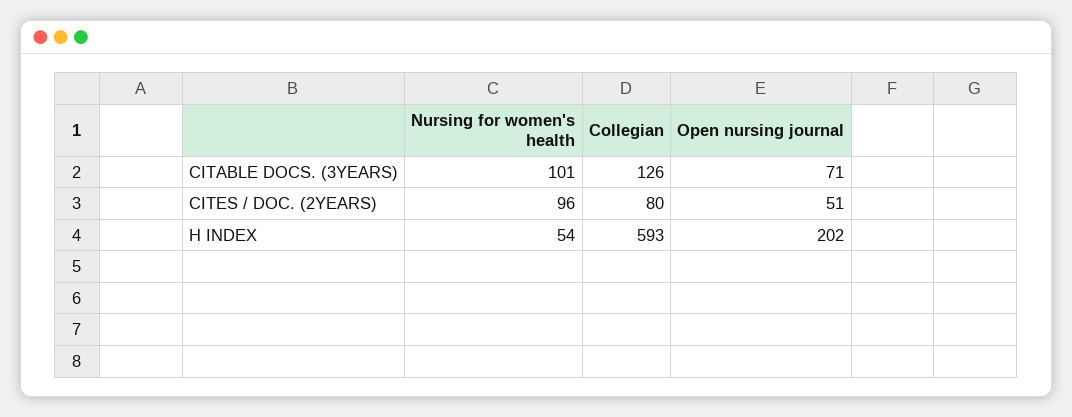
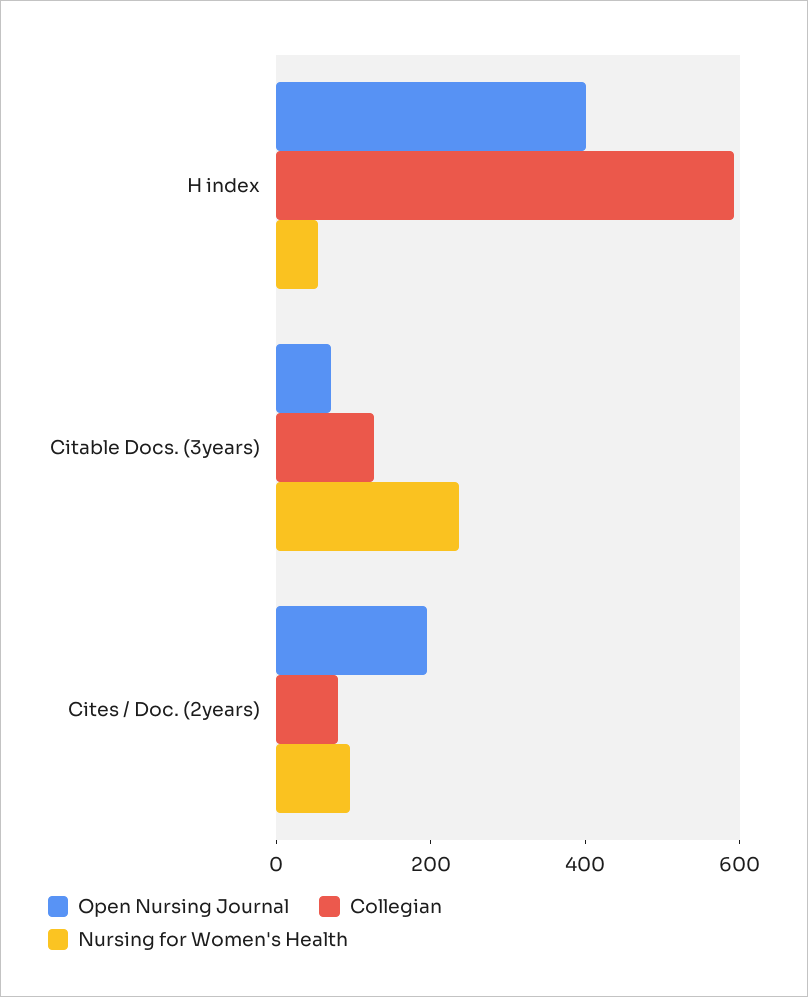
Nursing for women's health, CITABLE DOCS. (3YEARS): 101 -> 250
Open nursing journal, CITES / DOC. (2YEARS): 51 -> 200
Open nursing journal, H INDEX: 202 -> 400

